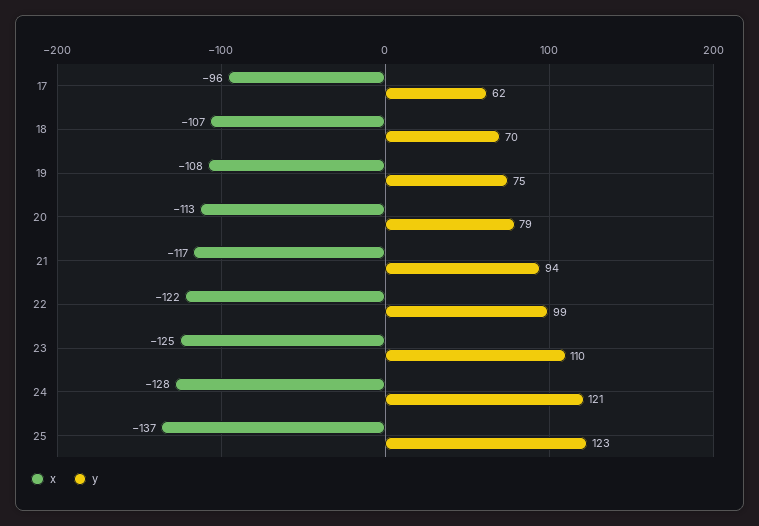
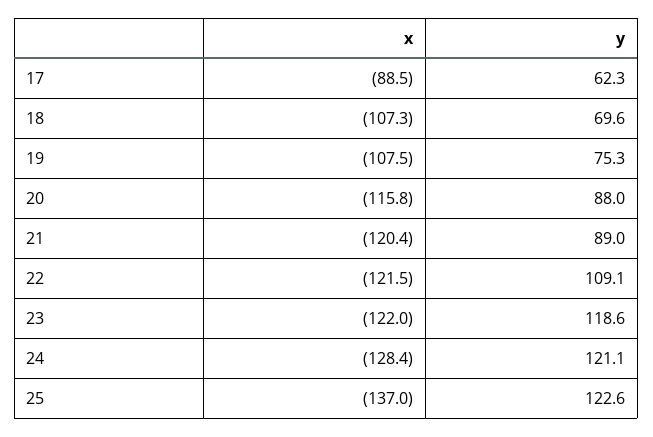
x, 17: -96 -> -88.5
x, 20: -113 -> -115.8
y, 20: 79 -> 88
x, 21: -117 -> -120.4
y, 21: 94 -> 89
y, 22: 99 -> 109.1
x, 23: -125 -> -122
y, 23: 110 -> 118.6

